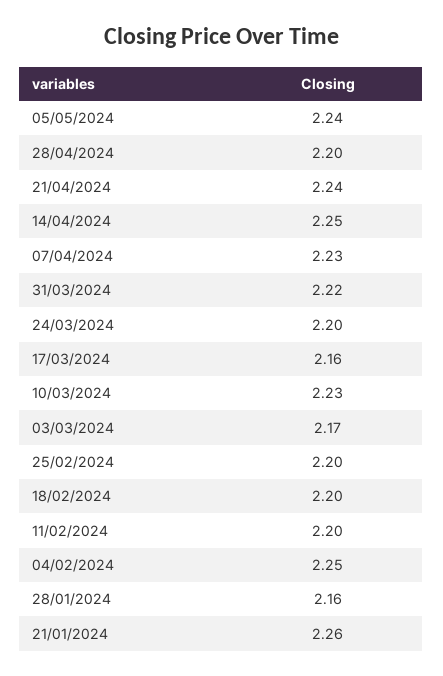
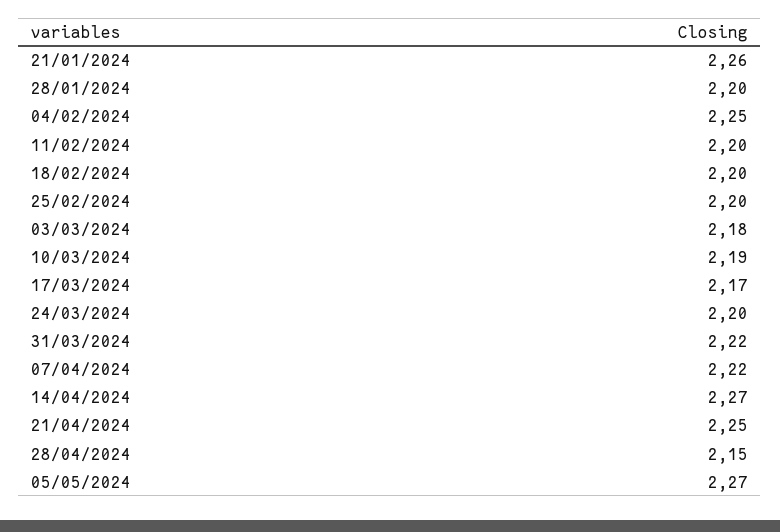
05/05/2024: 2.24 -> 2.27
28/04/2024: 2.2 -> 2.15
21/04/2024: 2.24 -> 2.25
14/04/2024: 2.25 -> 2.27
07/04/2024: 2.23 -> 2.22
17/03/2024: 2.16 -> 2.17
10/03/2024: 2.23 -> 2.19
03/03/2024: 2.17 -> 2.18
28/01/2024: 2.16 -> 2.2

